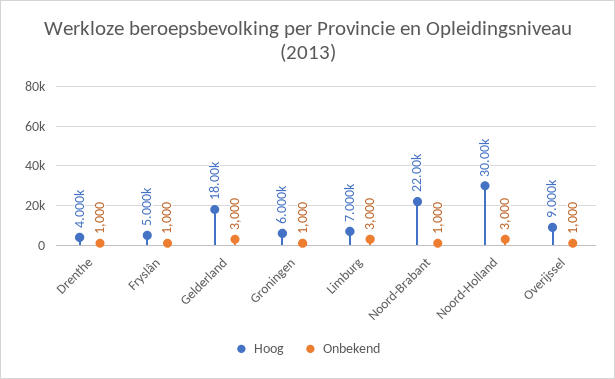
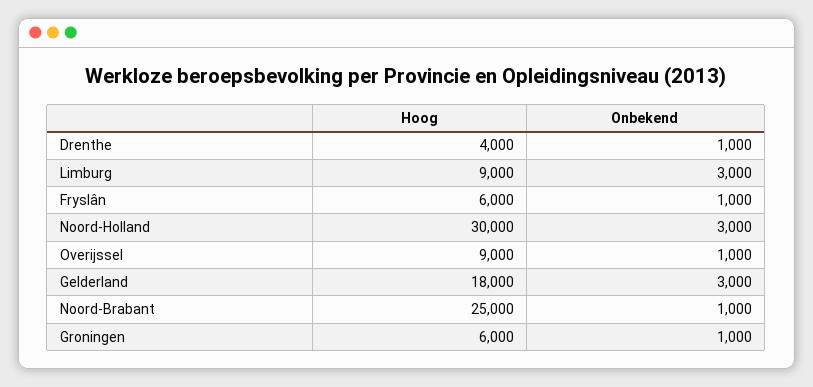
Hoog, Fryslân: 5000 -> 6000
Hoog, Limburg: 7000 -> 9000
Hoog, Noord-Brabant: 22000 -> 25000

